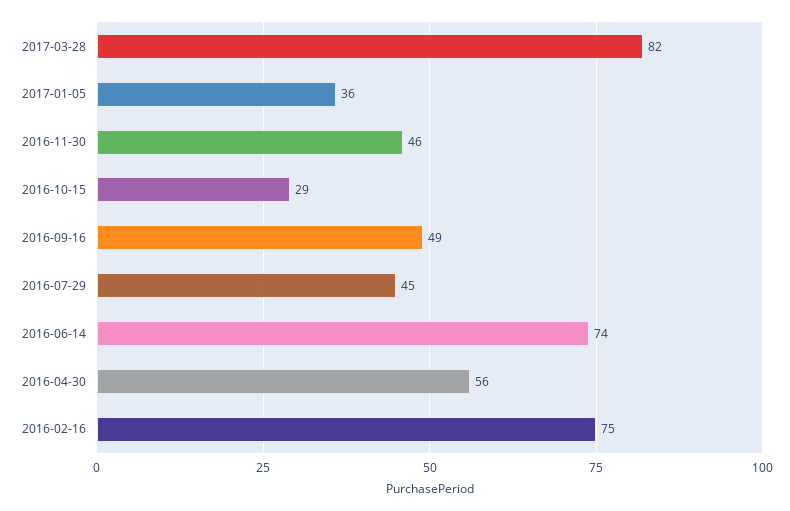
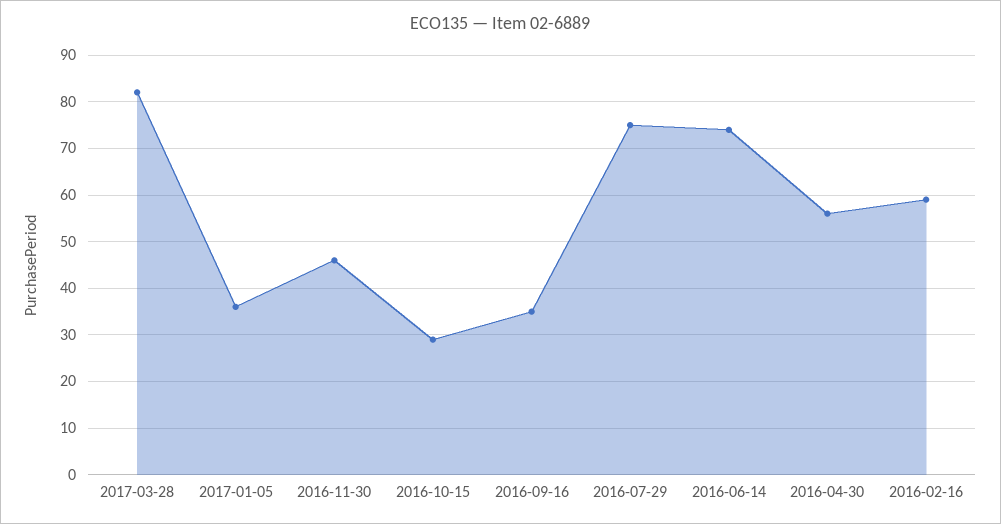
2016-09-16: 49 -> 35
2016-07-29: 45 -> 75
2016-02-16: 75 -> 60

